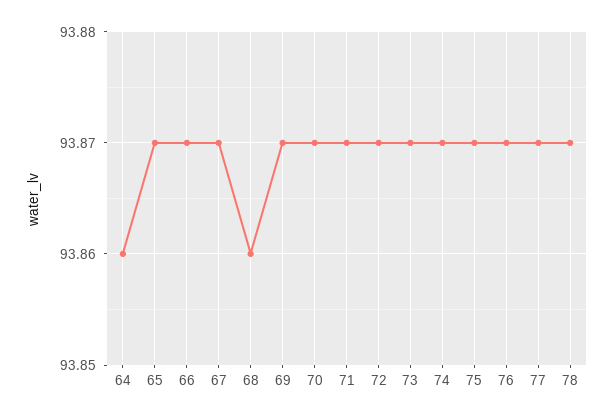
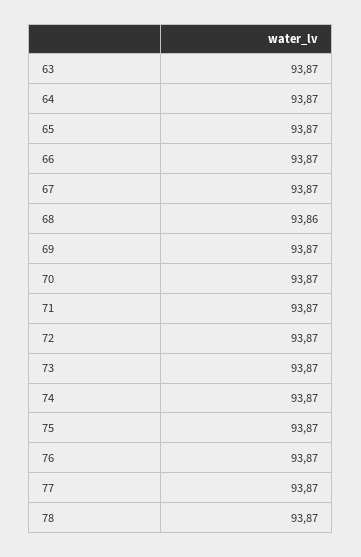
64: 93.86 -> 93.87
63: none -> 93.87

